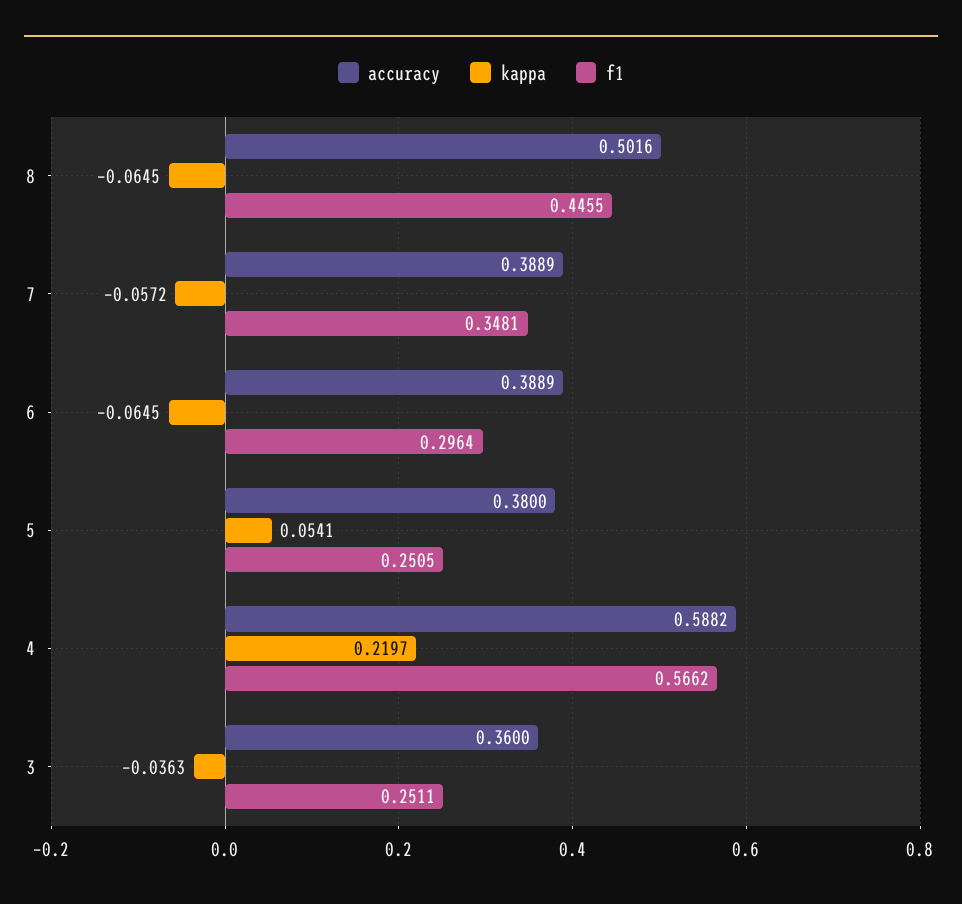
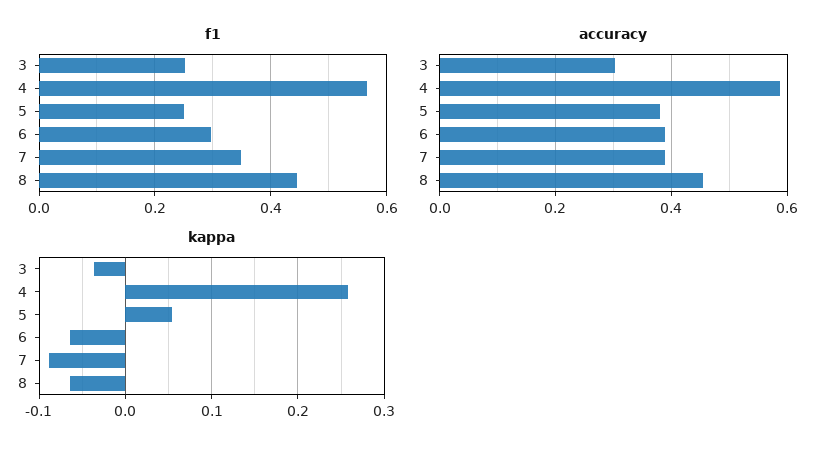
accuracy, 8: 0.5016 -> 0.46
kappa, 7: -0.0572 -> -0.09
kappa, 4: 0.2197 -> 0.26
accuracy, 3: 0.36 -> 0.3

